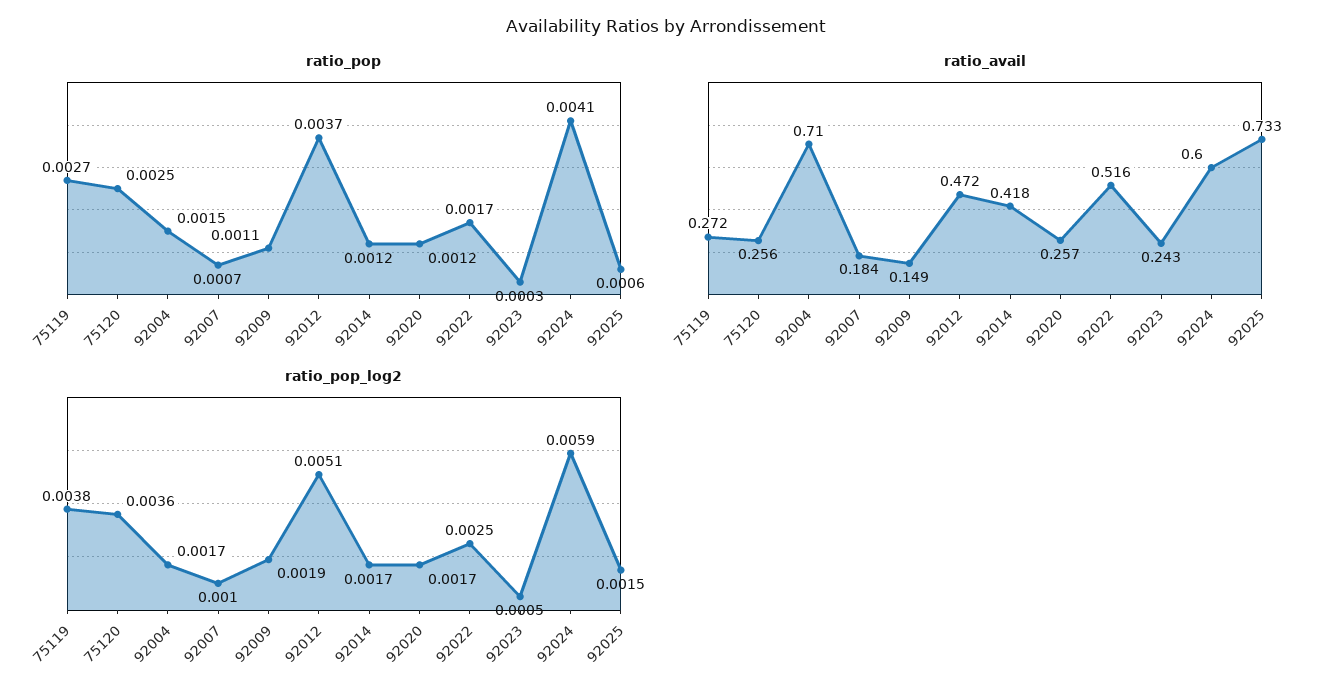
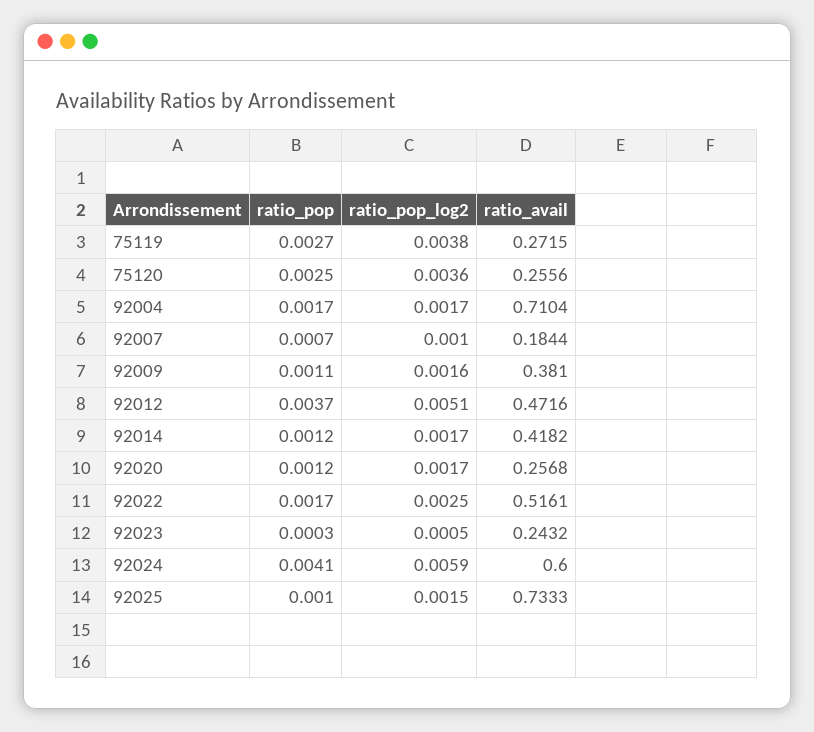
ratio_pop, 92004: 0.0015 -> 0.0017
ratio_pop, 92025: 0.0006 -> 0.001
ratio_avail, 92009: 0.149 -> 0.381
ratio_pop_log2, 92009: 0.0019 -> 0.0016

